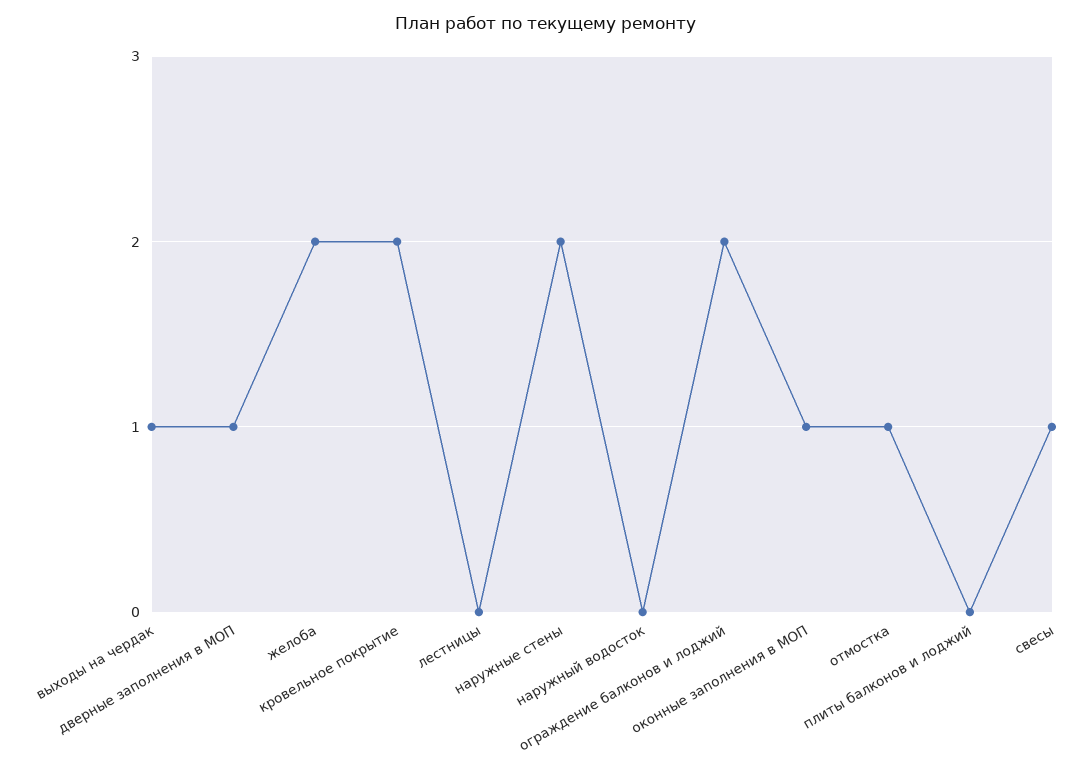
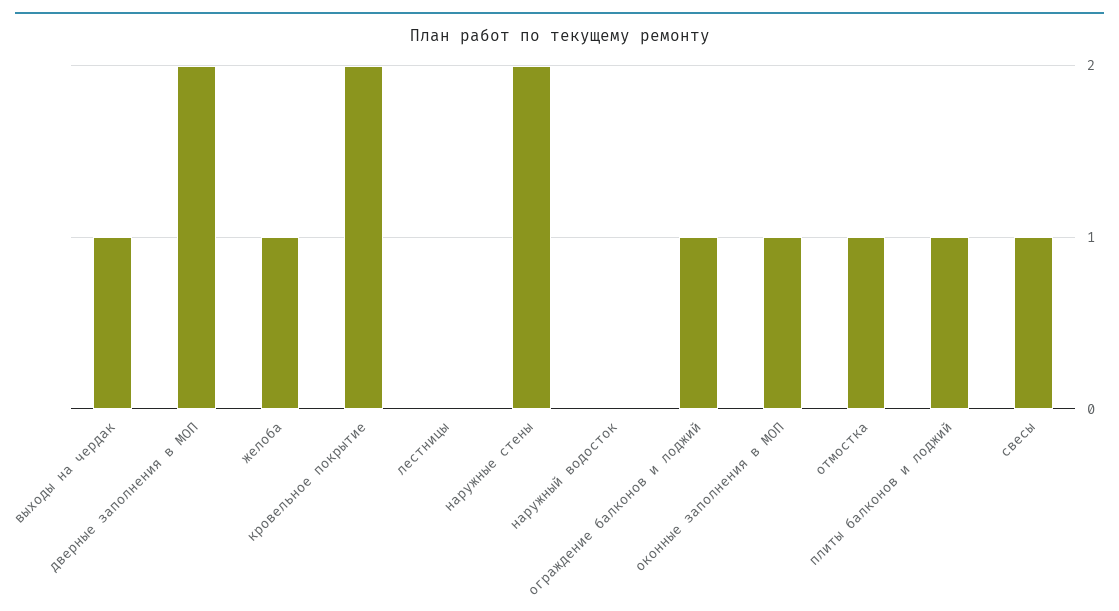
дверные заполнения в МОП: 1 -> 2
желоба: 2 -> 1
ограждение балконов и лоджий: 2 -> 1
плиты балконов и лоджий: 0 -> 1

